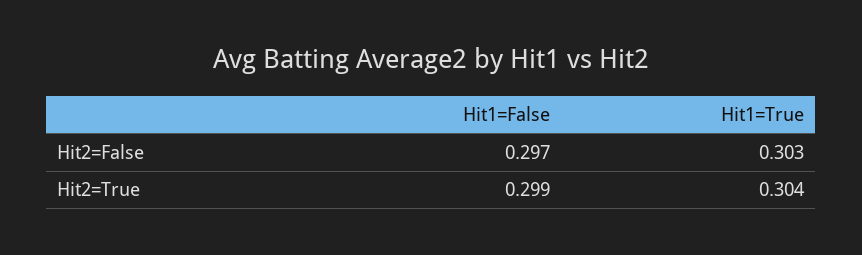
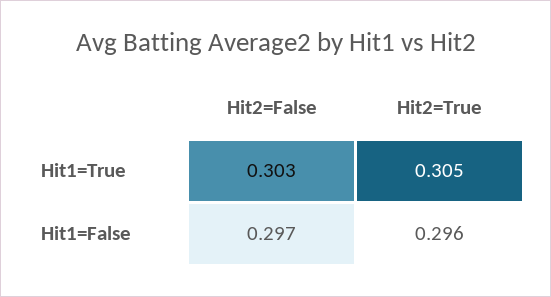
Hit1=False, Hit2=True: 0.299 -> 0.296
Hit1=True, Hit2=True: 0.304 -> 0.305

